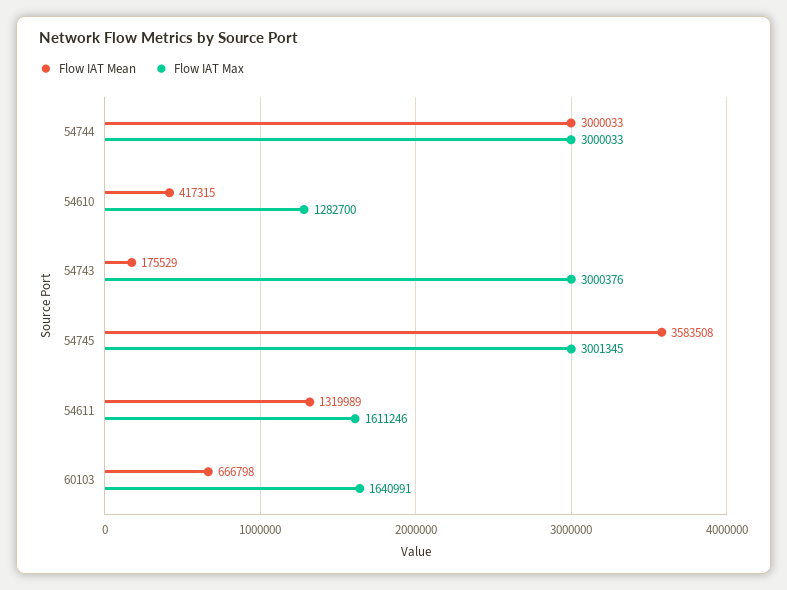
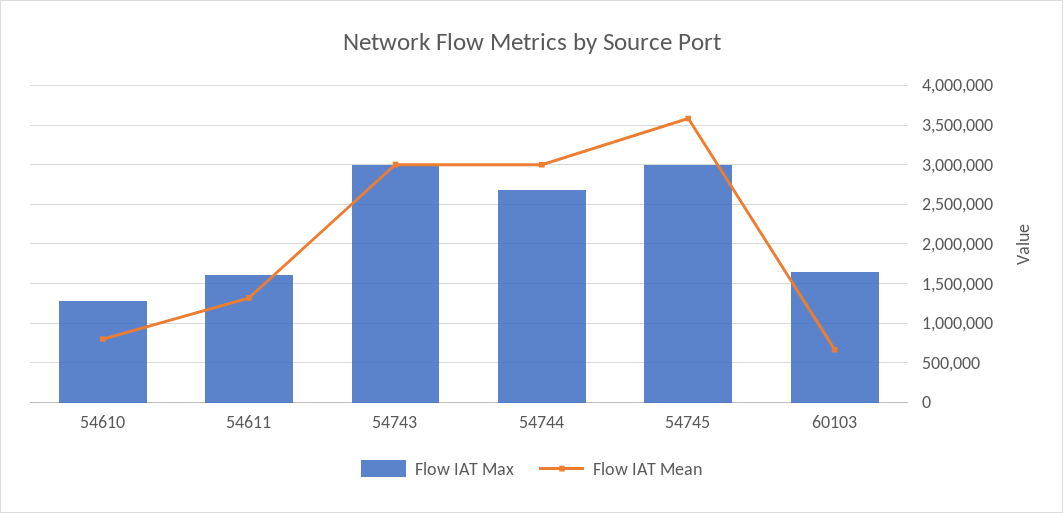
Flow IAT Max, 54744: 3000033 -> 2700000
Flow IAT Mean, 54610: 417315 -> 800000
Flow IAT Mean, 54743: 175529 -> 3000000

